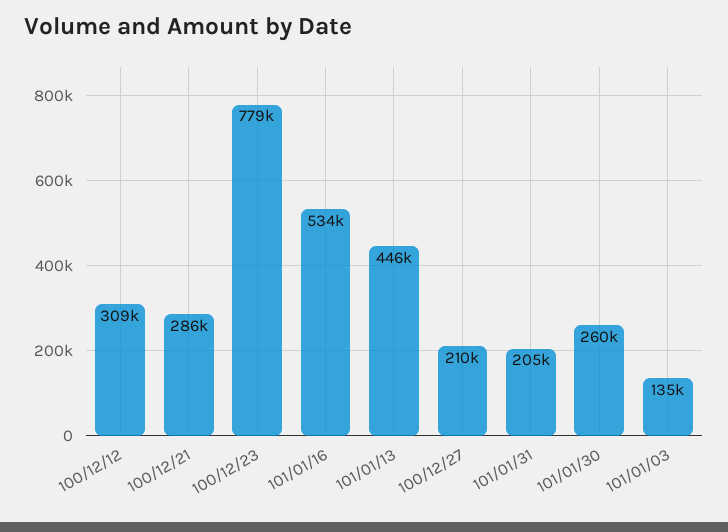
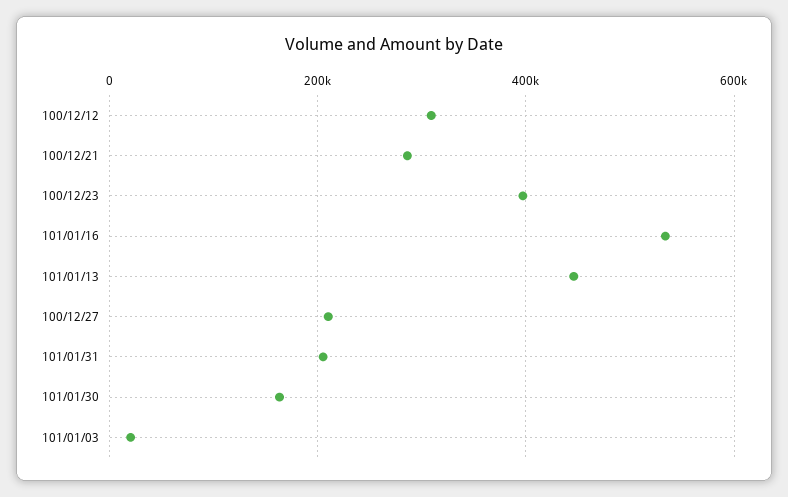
100/12/23: 779000 -> 400000
101/01/30: 260000 -> 160000
101/01/03: 135000 -> 20000

